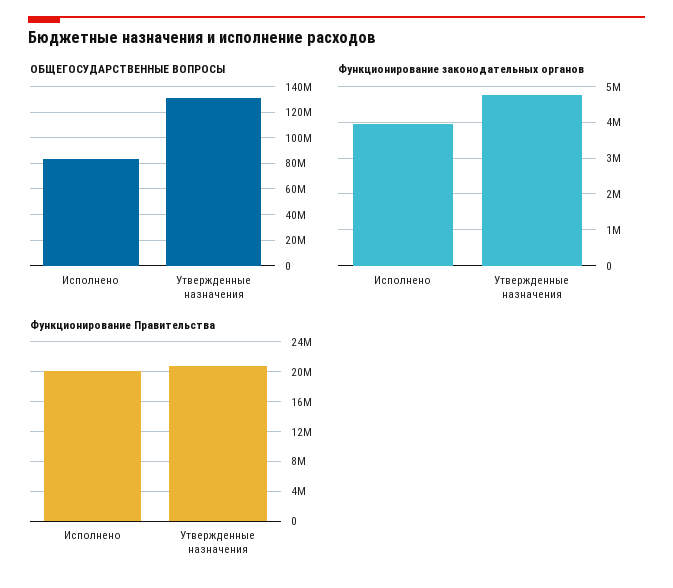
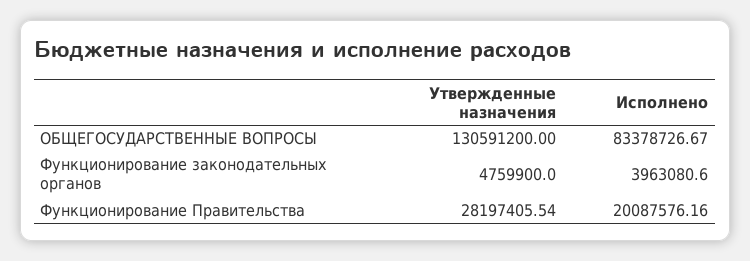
Функционирование Правительства, Утвержденные назначения: 21000000 -> 28197405.54

